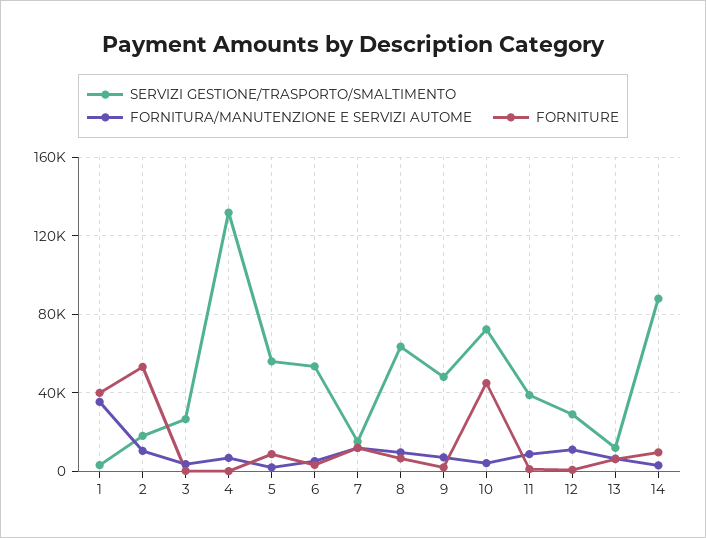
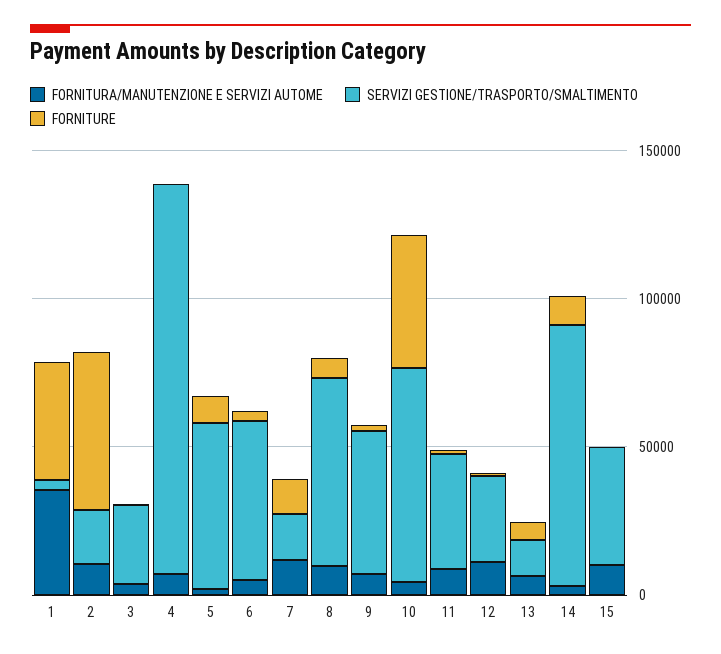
FORNITURA/MANUTENZIONE E SERVIZI AUTOME, 15: none -> 10000
SERVIZI GESTIONE/TRASPORTO/SMALTIMENTO, 15: none -> 40000
FORNITURE, 15: none -> 0

